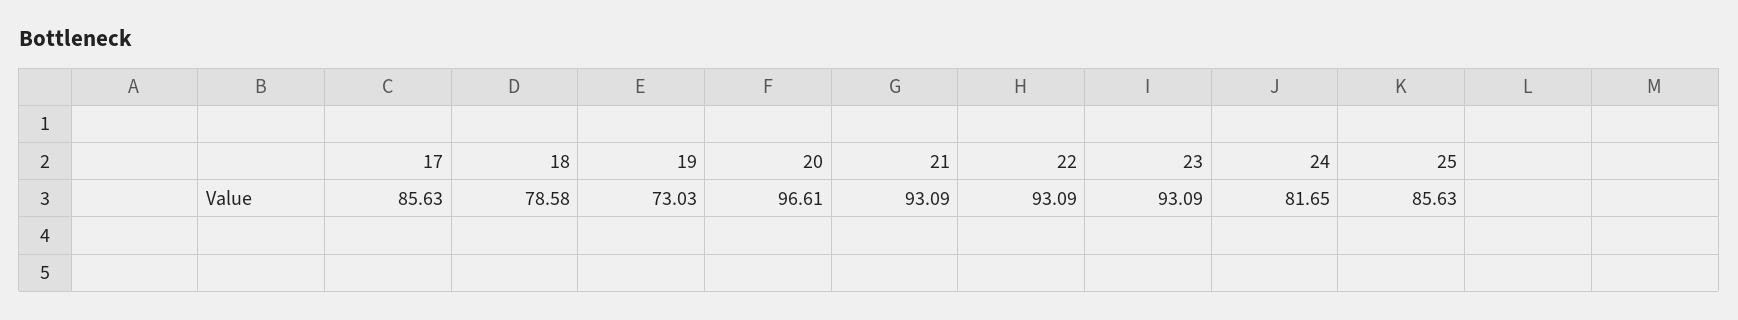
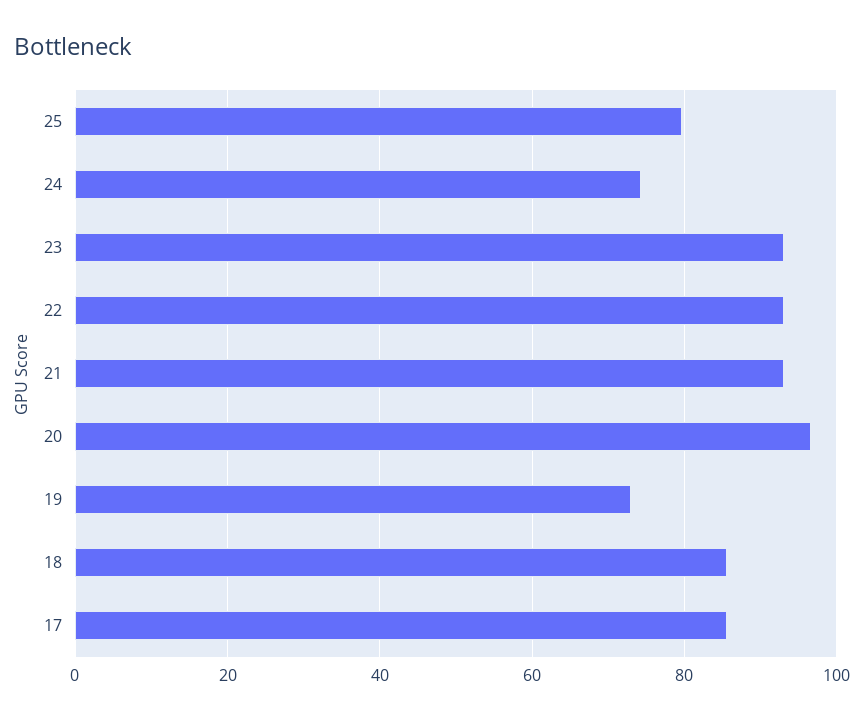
18: 78.58 -> 86
24: 81.65 -> 74
25: 85.63 -> 80

